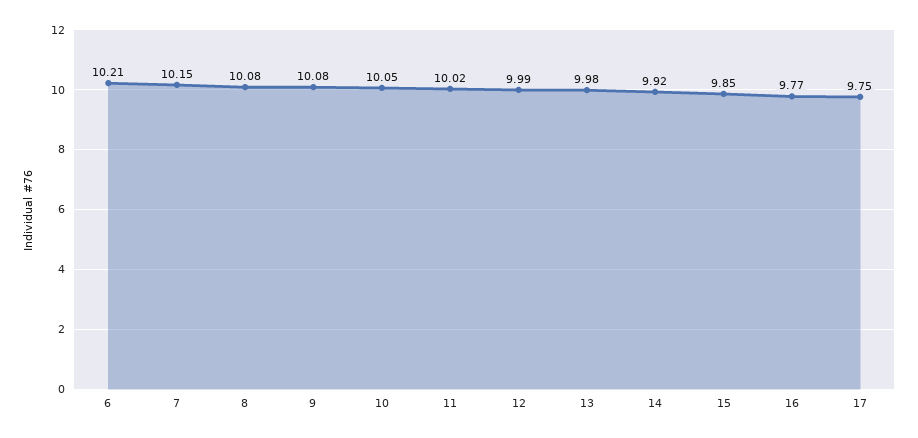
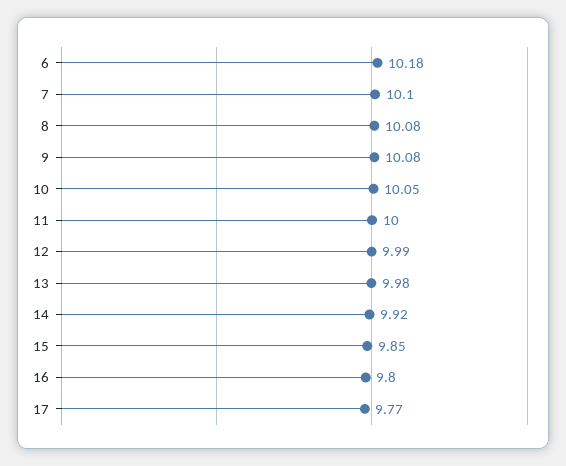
6: 10.21 -> 10.18
7: 10.15 -> 10.1
11: 10.02 -> 10
16: 9.77 -> 9.8
17: 9.75 -> 9.77

